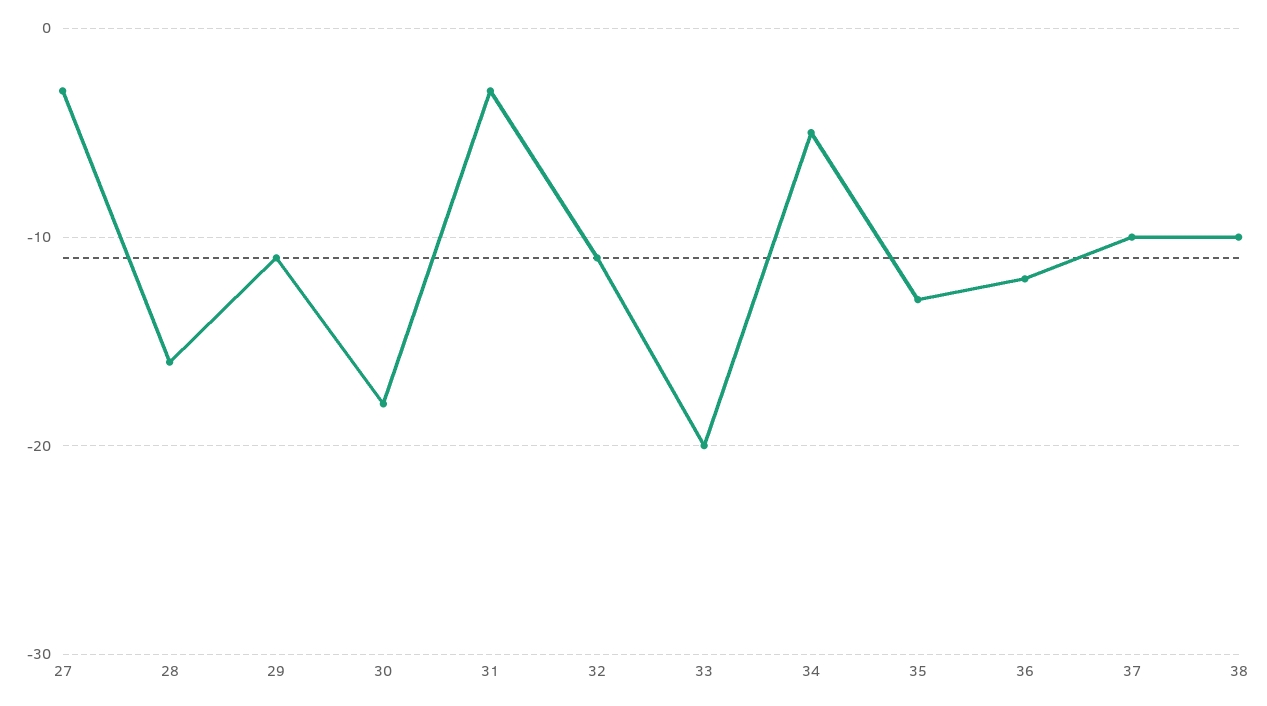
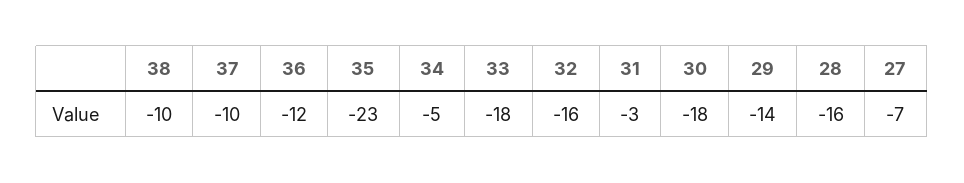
27: -3 -> -7
29: -11 -> -14
32: -11 -> -16
33: -20 -> -18
35: -13 -> -23

